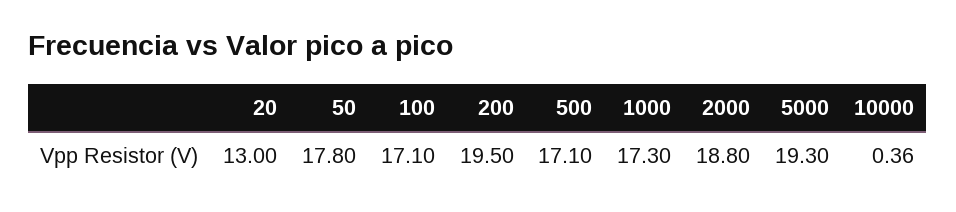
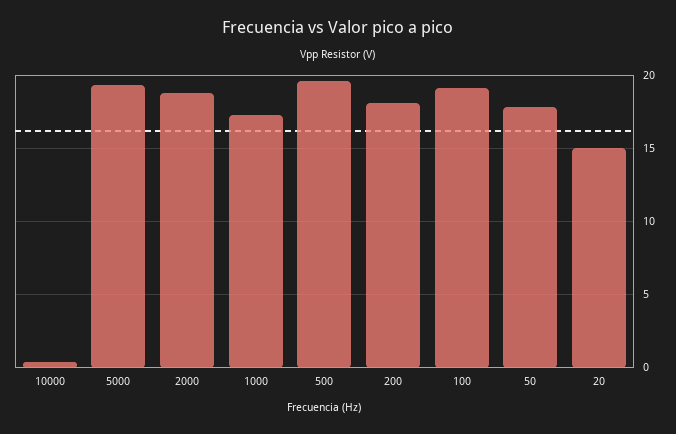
20: 13 -> 15
100: 17.1 -> 19
200: 19.5 -> 18
500: 17.1 -> 19.5

